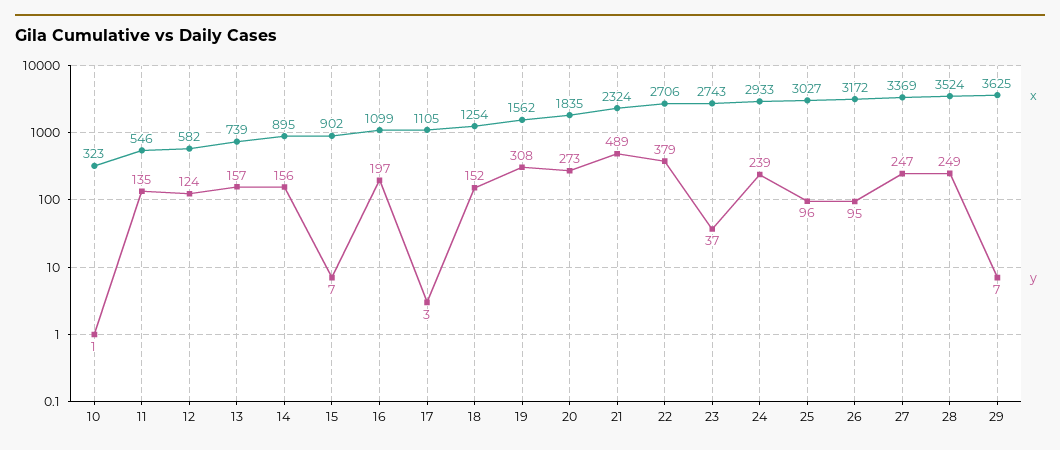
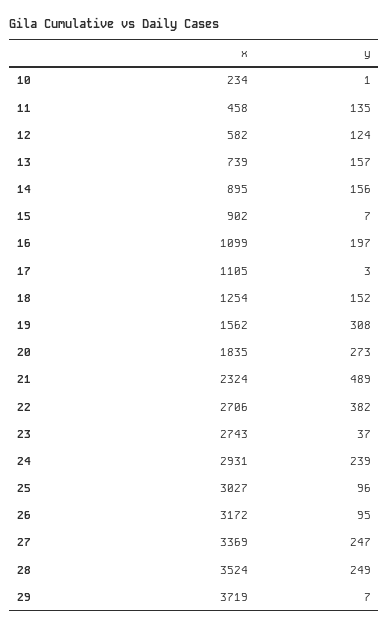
x, 10: 323 -> 234
x, 11: 546 -> 458
y, 22: 379 -> 382
x, 24: 2933 -> 2931
x, 29: 3625 -> 3719

